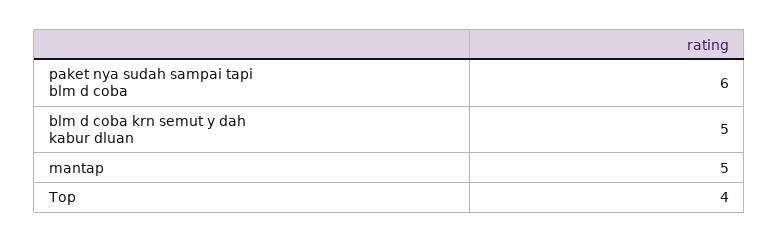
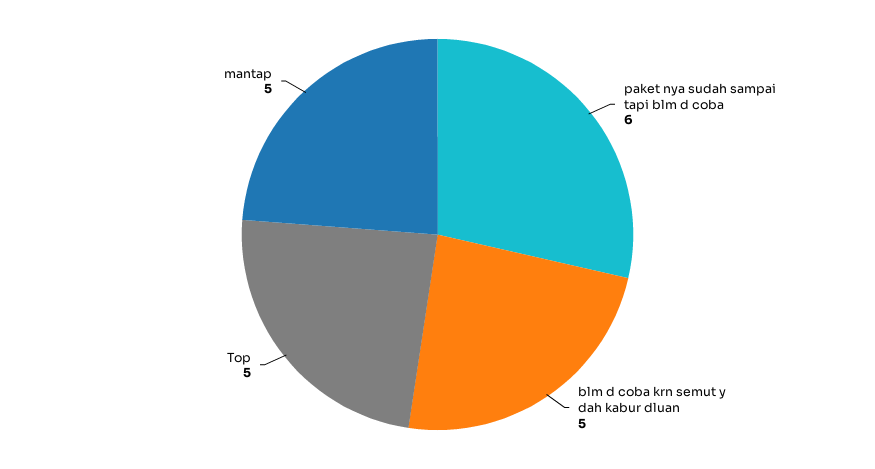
Top: 4 -> 5

